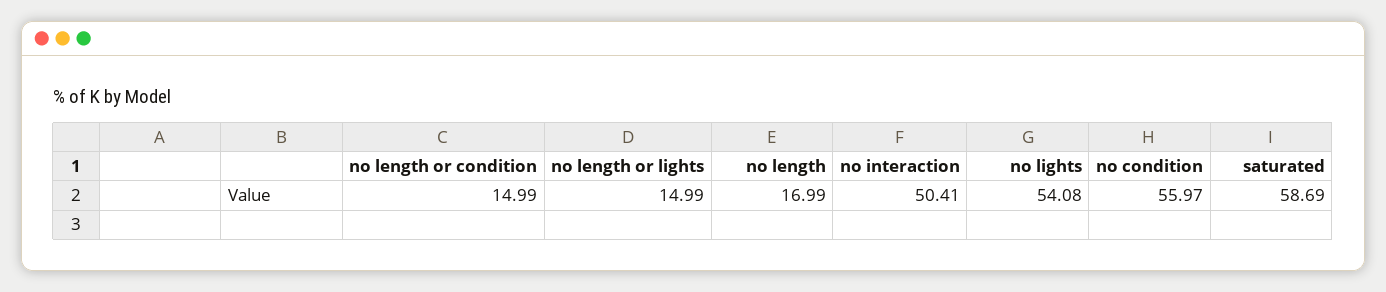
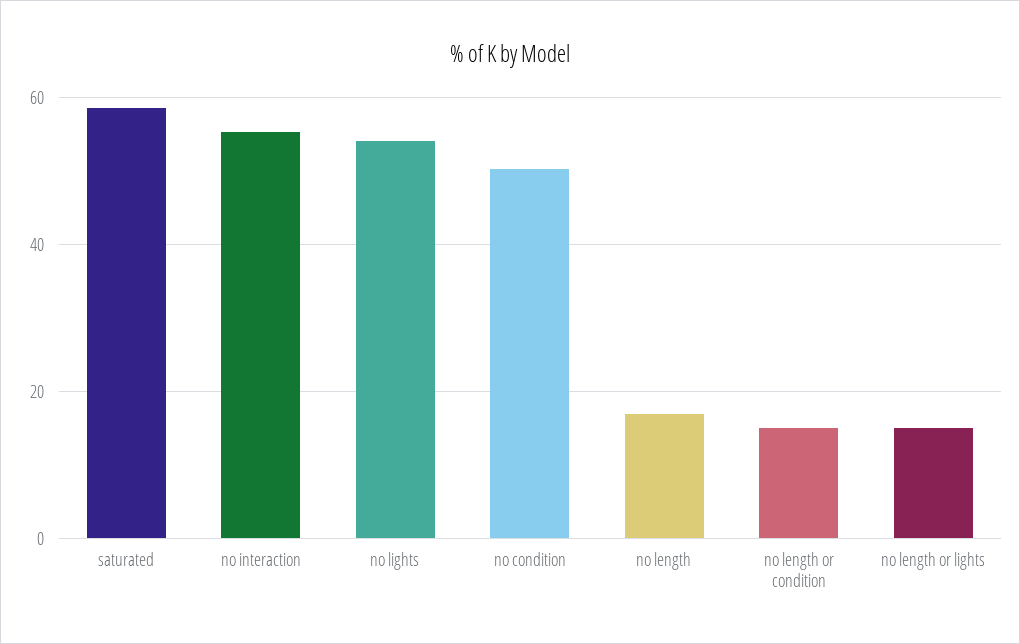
no interaction: 50.41 -> 56
no condition: 55.97 -> 50

